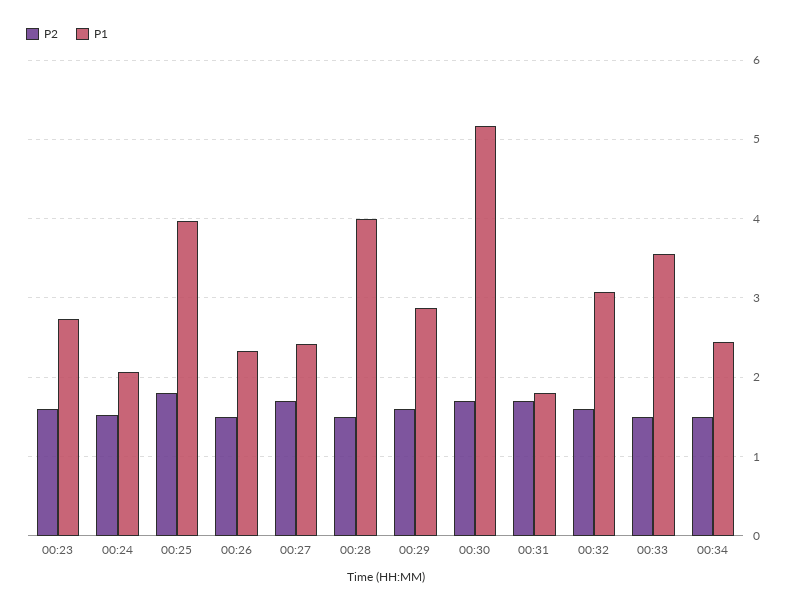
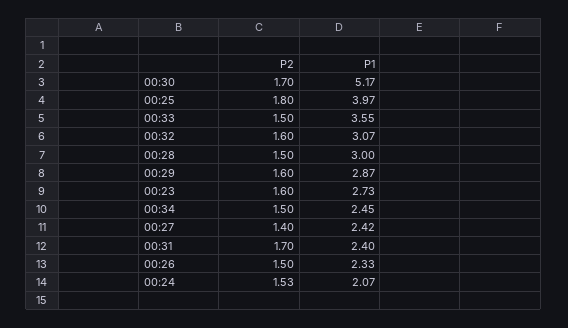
P2, 00:27: 1.7 -> 1.4
P1, 00:28: 4 -> 3
P1, 00:31: 1.8 -> 2.4

